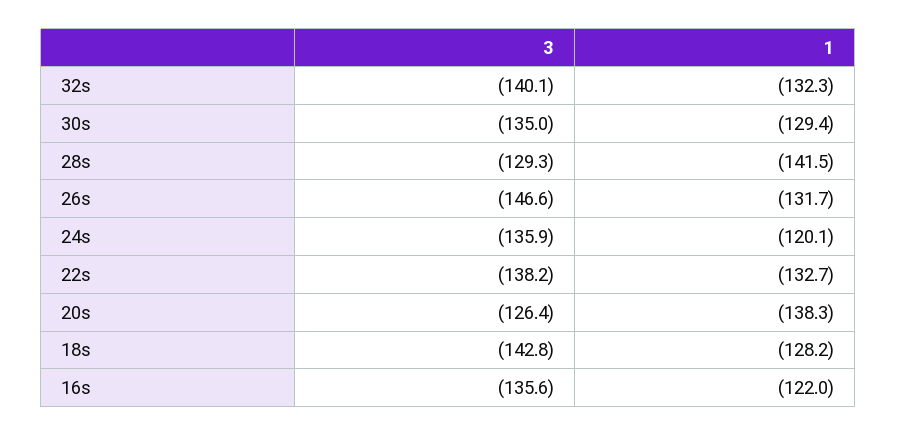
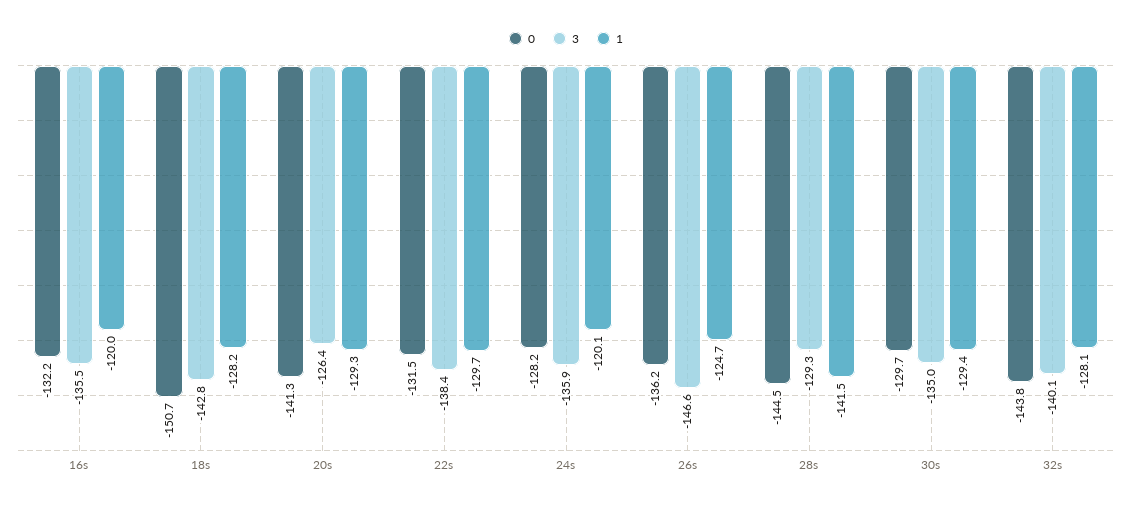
1, 32s: -132.3 -> -128.1
1, 26s: -131.7 -> -124.7
3, 22s: -138.2 -> -138.4
1, 22s: -132.7 -> -129.7
1, 20s: -138.3 -> -129.3
3, 16s: -135.6 -> -135.5
1, 16s: -122 -> -120
0, 16s: none -> -132.2
0, 18s: none -> -150.7
0, 20s: none -> -141.3
0, 22s: none -> -131.5
0, 24s: none -> -128.2
0, 26s: none -> -136.2
0, 28s: none -> -144.5
0, 30s: none -> -129.7
0, 32s: none -> -143.8

